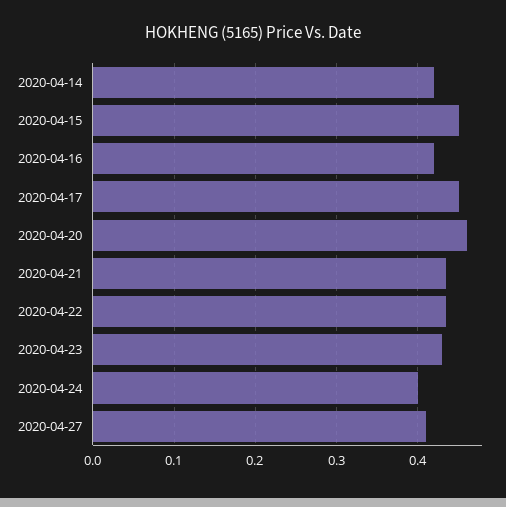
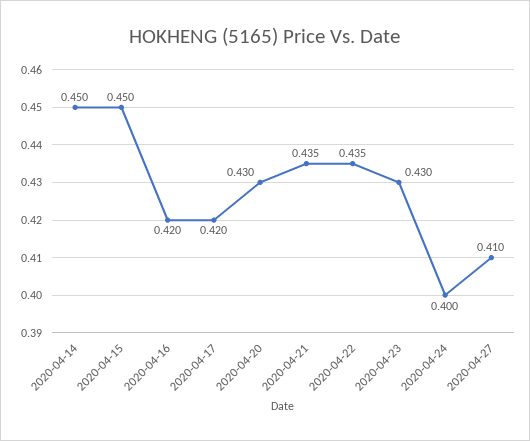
2020-04-14: 0.42 -> 0.45
2020-04-17: 0.45 -> 0.42
2020-04-20: 0.46 -> 0.43

